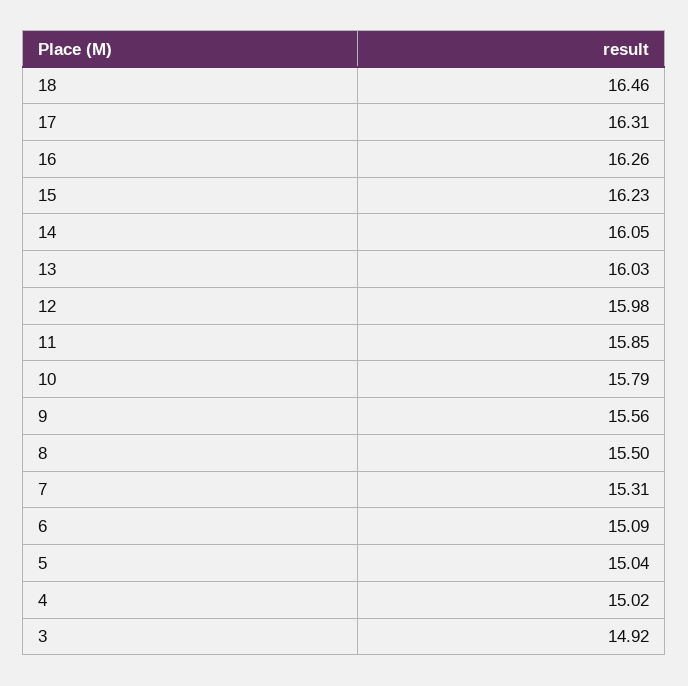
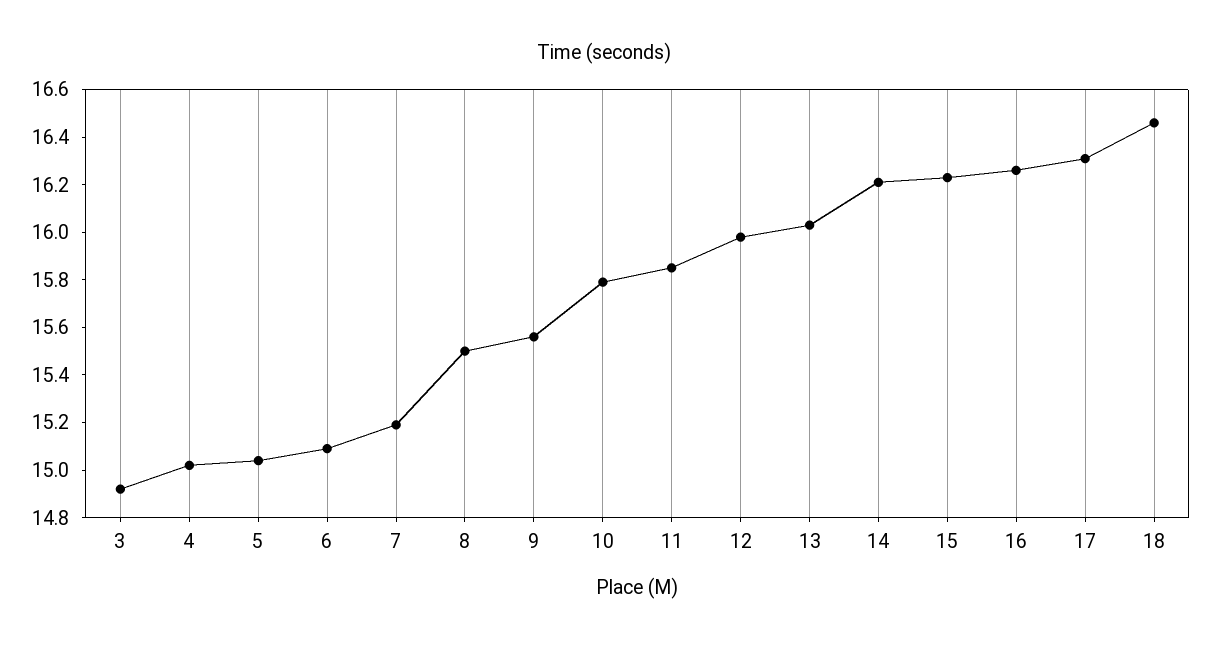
14: 16.05 -> 16.2
7: 15.31 -> 15.2

